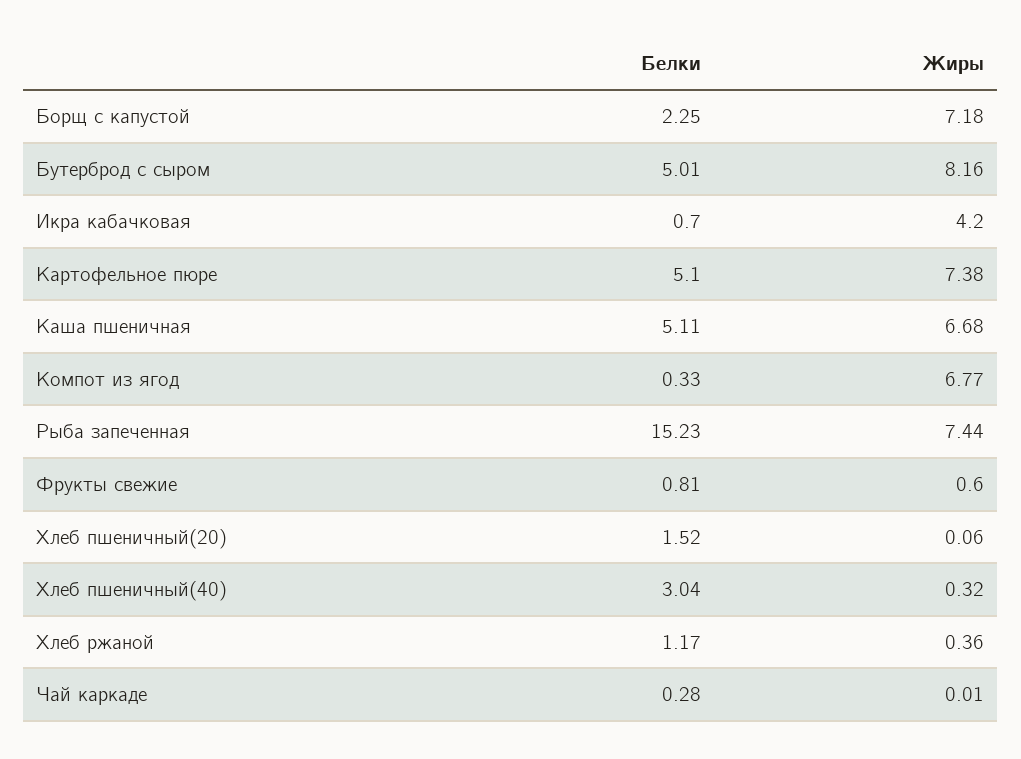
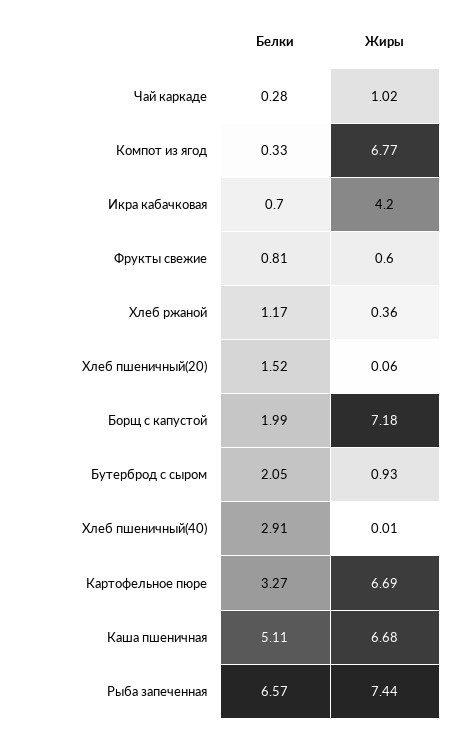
Белки, Борщ с капустой: 2.25 -> 1.99
Белки, Бутерброд с сыром: 5.01 -> 2.05
Жиры, Бутерброд с сыром: 8.16 -> 0.93
Белки, Картофельное пюре: 5.1 -> 3.27
Жиры, Картофельное пюре: 7.38 -> 6.69
Белки, Рыба запеченная: 15.23 -> 6.57
Белки, Хлеб пшеничный(40): 3.04 -> 2.91
Жиры, Хлеб пшеничный(40): 0.32 -> 0.01
Жиры, Чай каркаде: 0.01 -> 1.02

